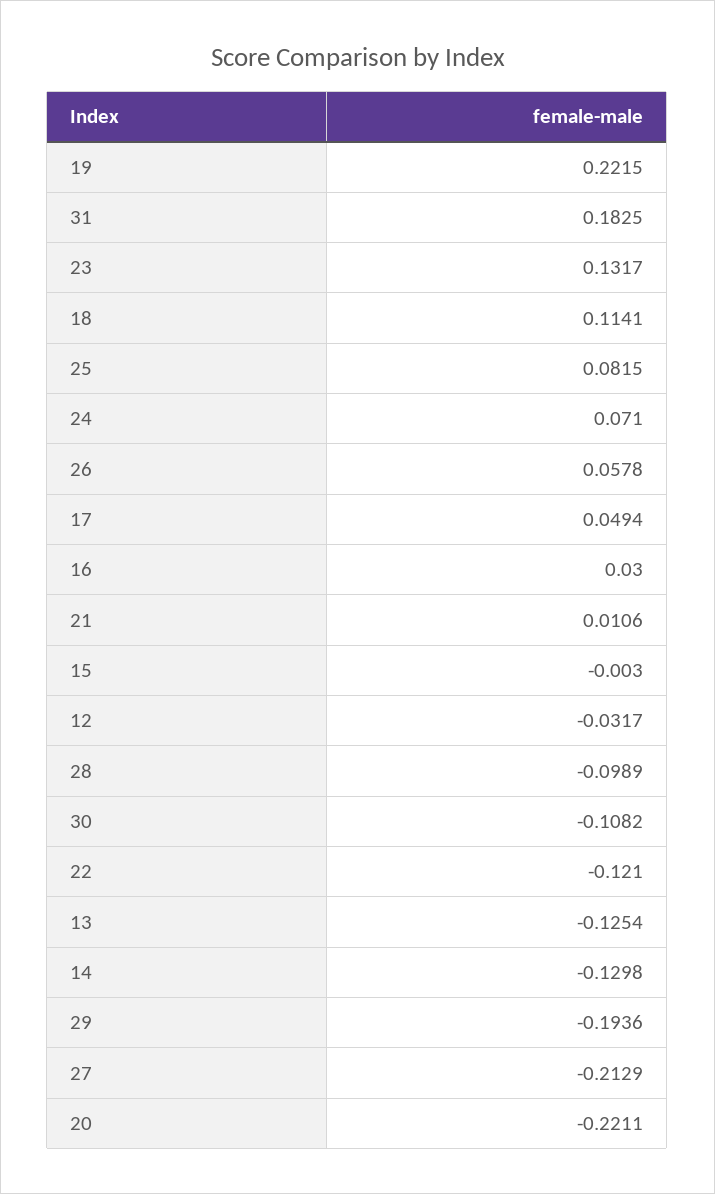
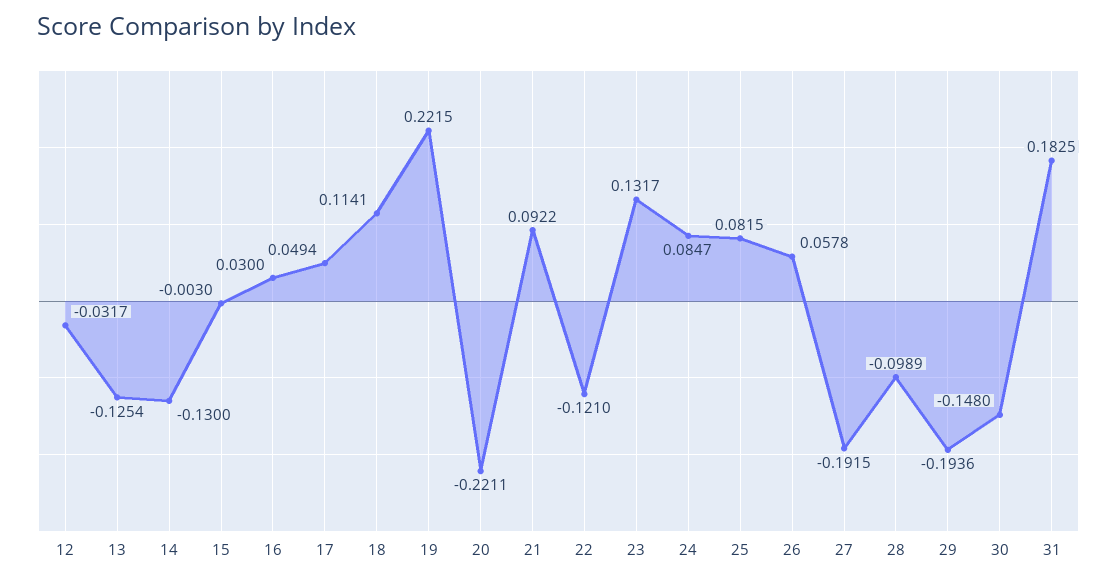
24: 0.071 -> 0.0847
21: 0.0106 -> 0.0922
30: -0.1082 -> -0.148
14: -0.1298 -> -0.13
27: -0.2129 -> -0.1915

